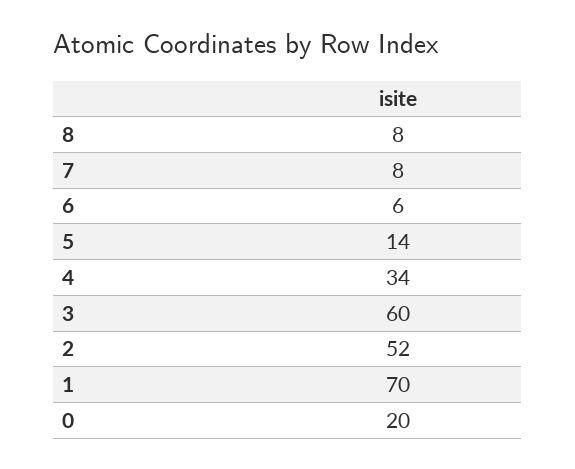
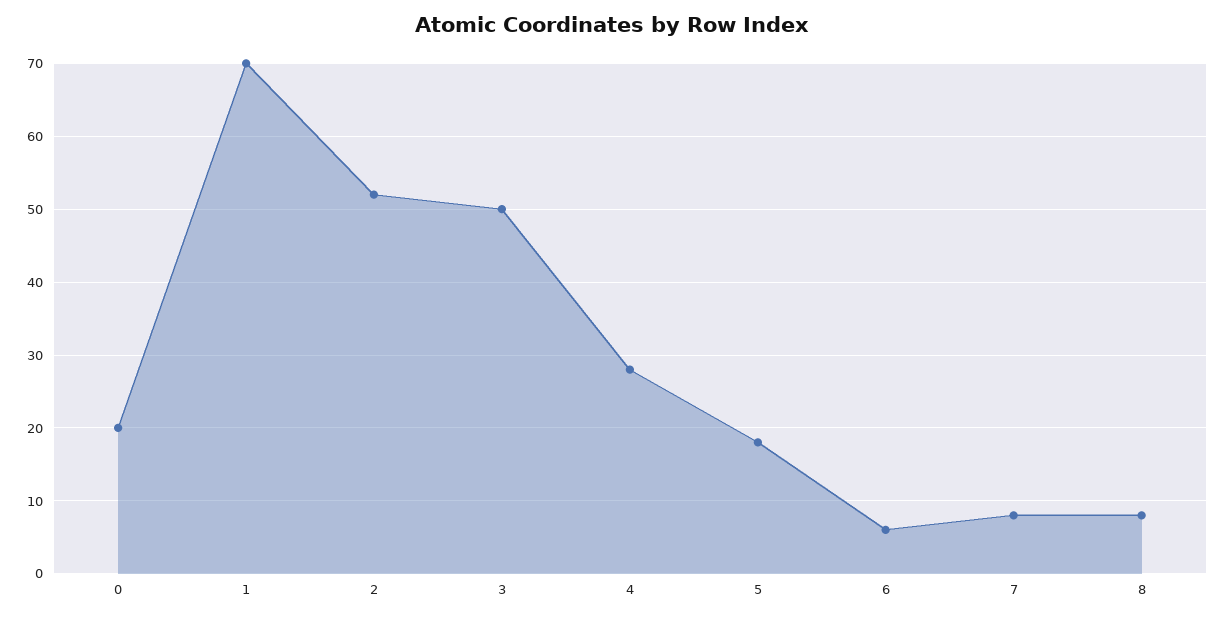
5: 14 -> 18
4: 34 -> 28
3: 60 -> 50

